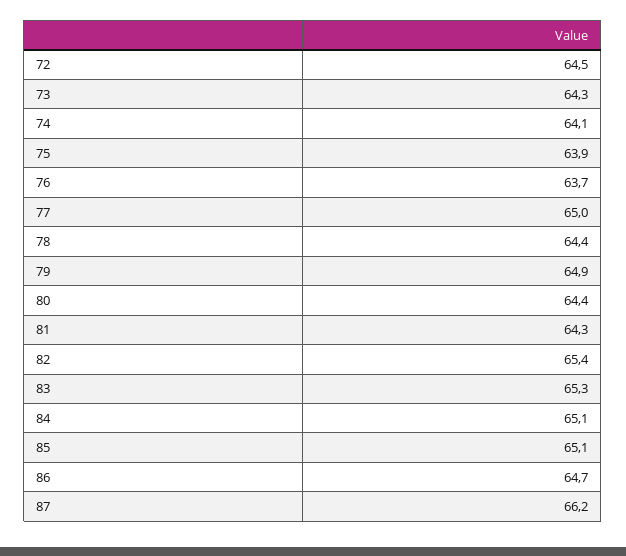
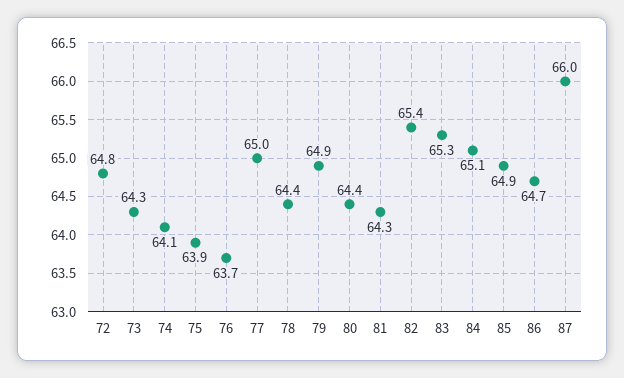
72: 64.5 -> 64.8
85: 65.1 -> 64.9
87: 66.2 -> 66

